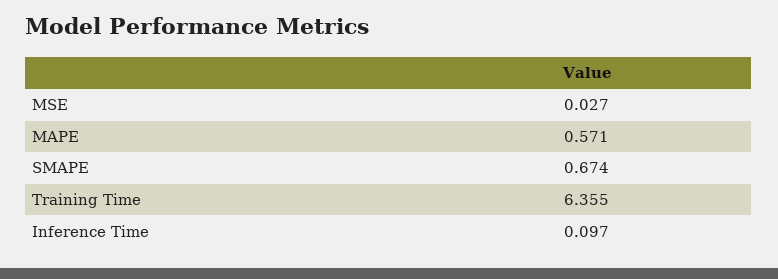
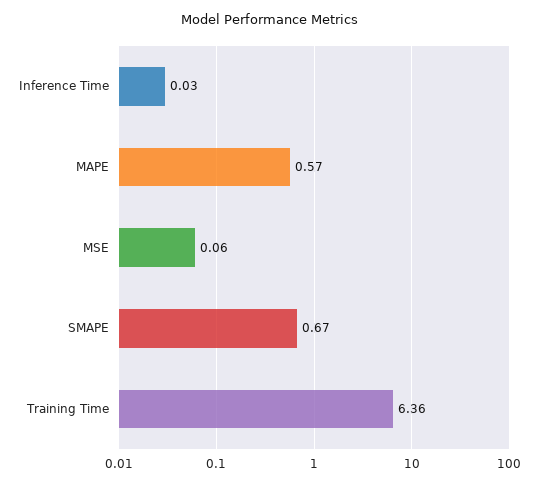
MSE: 0.027 -> 0.06
Inference Time: 0.097 -> 0.03

